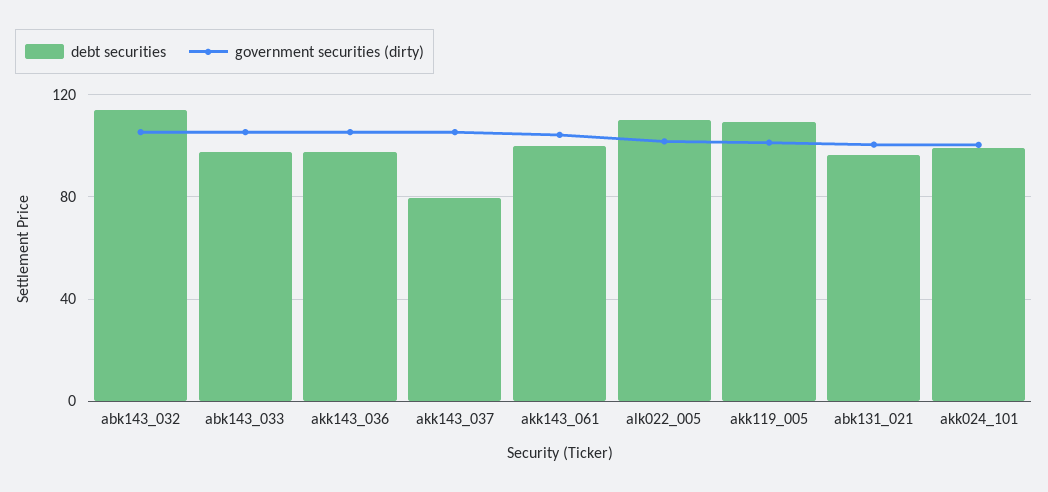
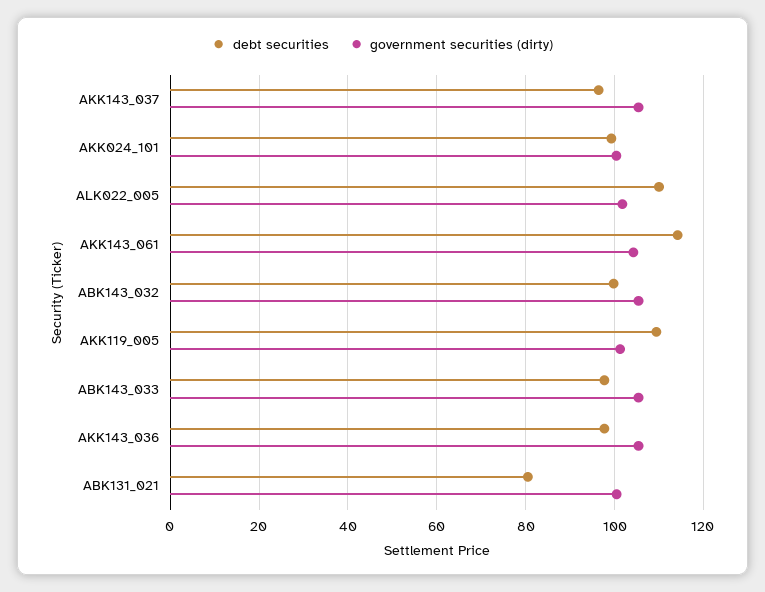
debt securities, abk143_032: 115 -> 100
debt securities, akk143_037: 80 -> 96
debt securities, akk143_061: 100 -> 114
debt securities, abk131_021: 95 -> 80

